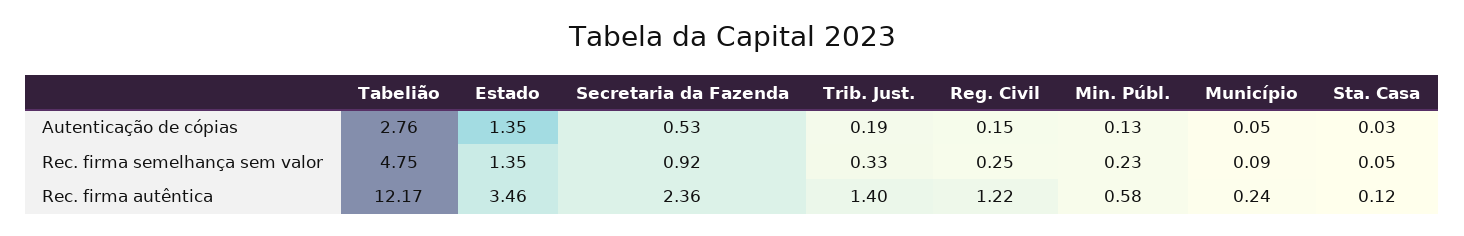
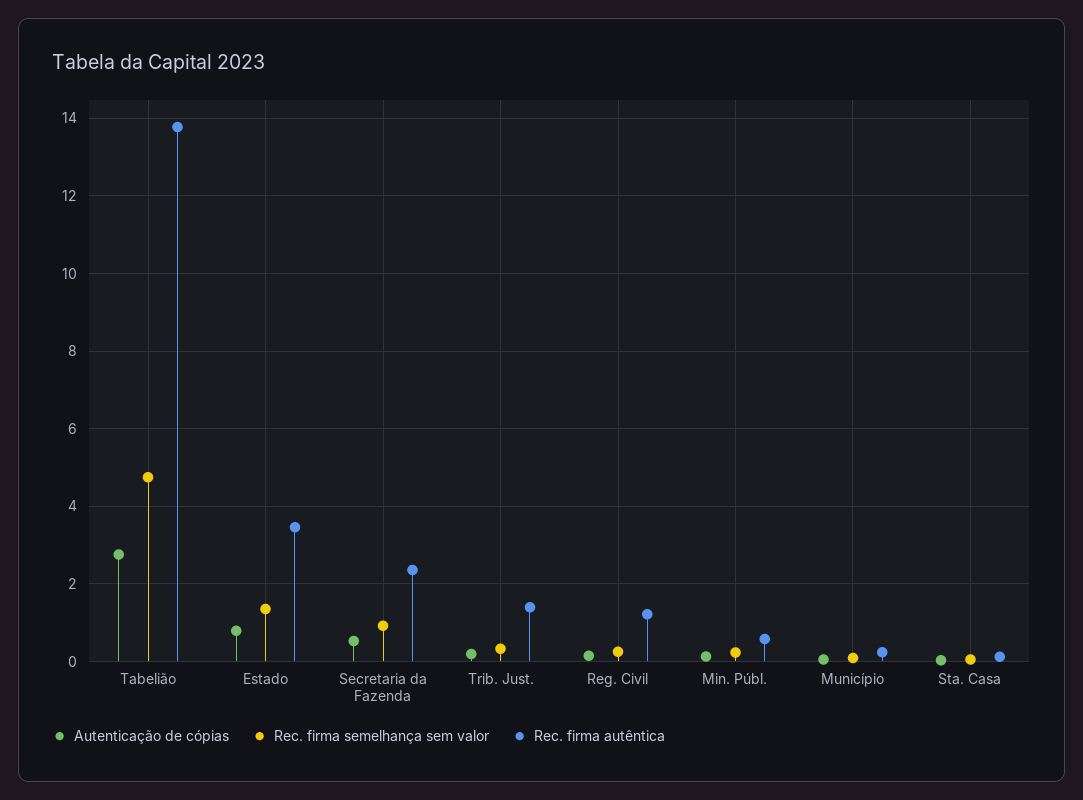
Autenticação de cópias, Estado: 1.35 -> 0.8
Rec. firma autêntica, Tabelião: 12.17 -> 13.8

